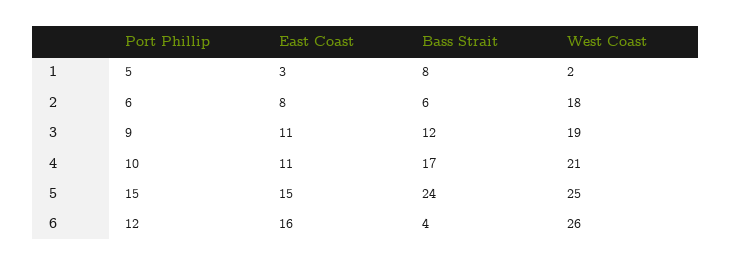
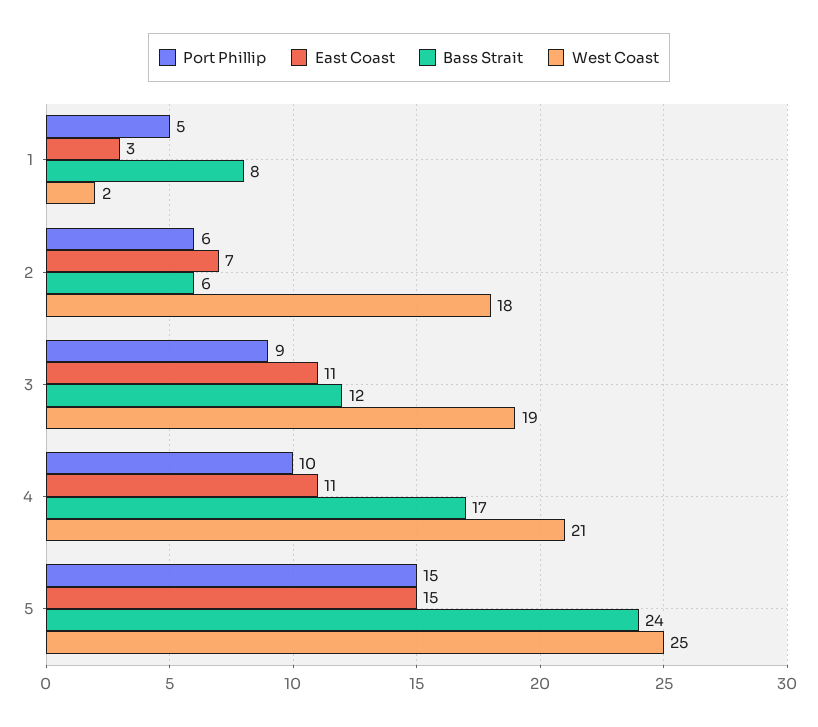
East Coast, 2: 8 -> 7
Port Phillip, 6: 12 -> none
East Coast, 6: 16 -> none
Bass Strait, 6: 4 -> none
West Coast, 6: 26 -> none

